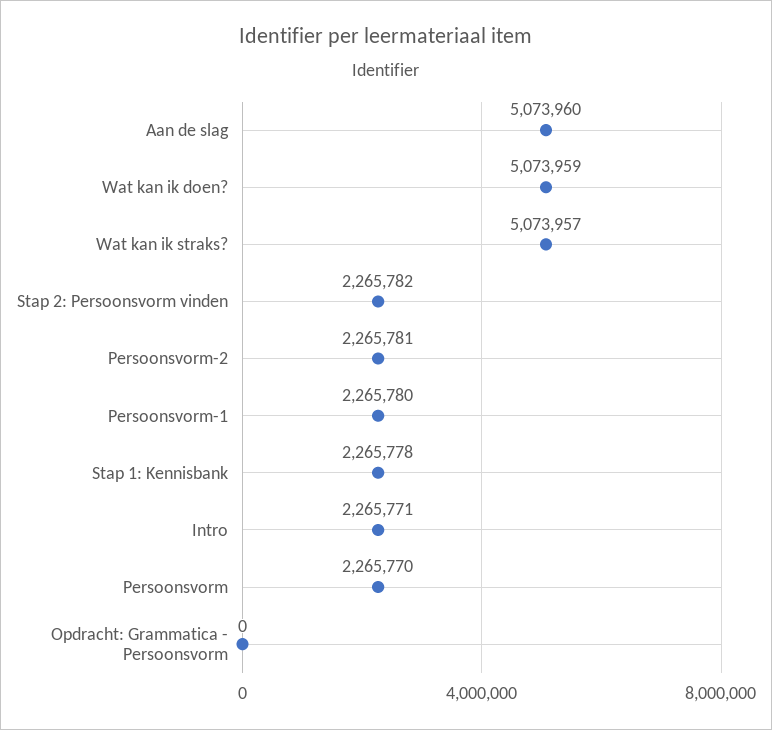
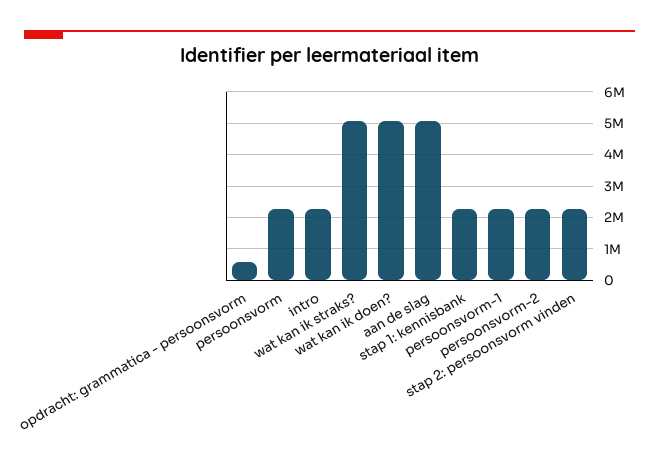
Opdracht: Grammatica - Persoonsvorm: 0 -> 600000

